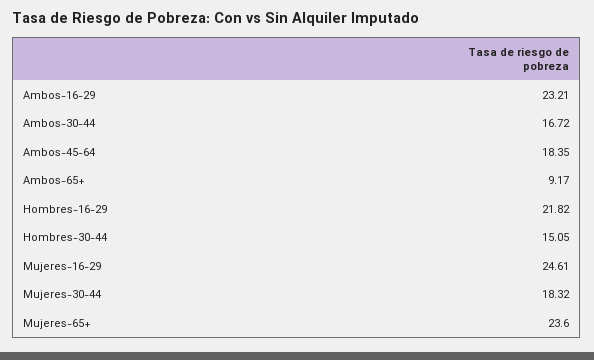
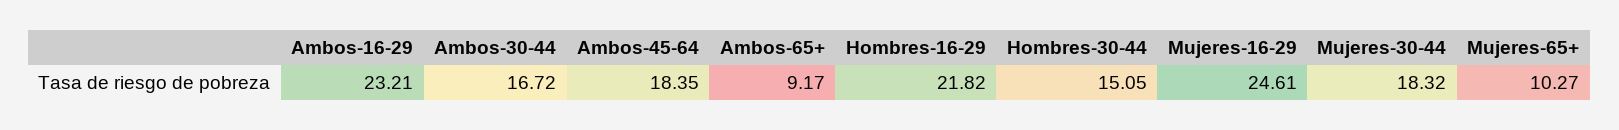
Mujeres-65+: 23.6 -> 10.27

